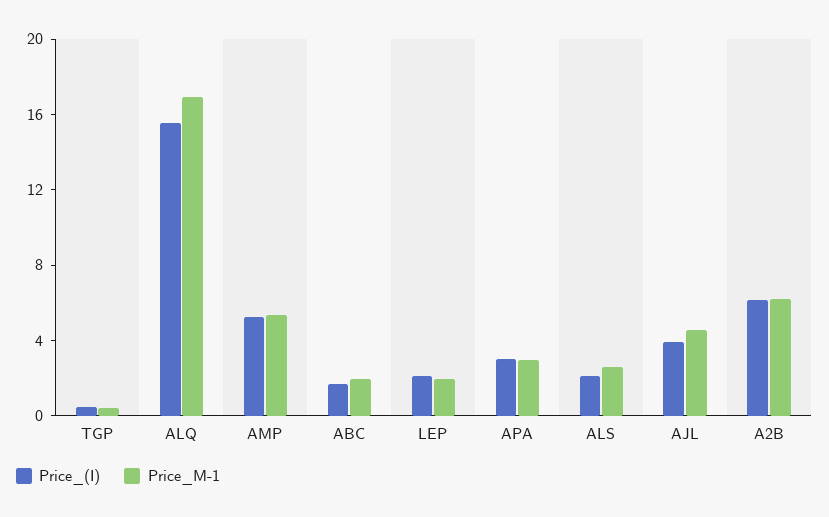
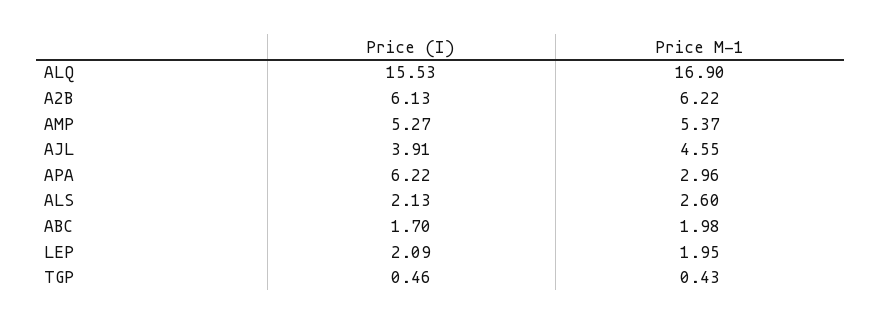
Price_(I), APA: 3 -> 6.22

